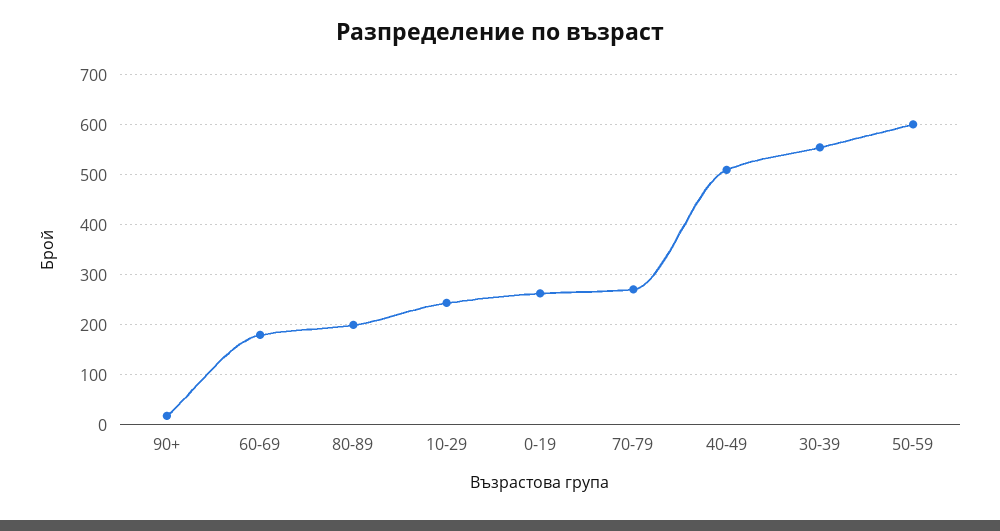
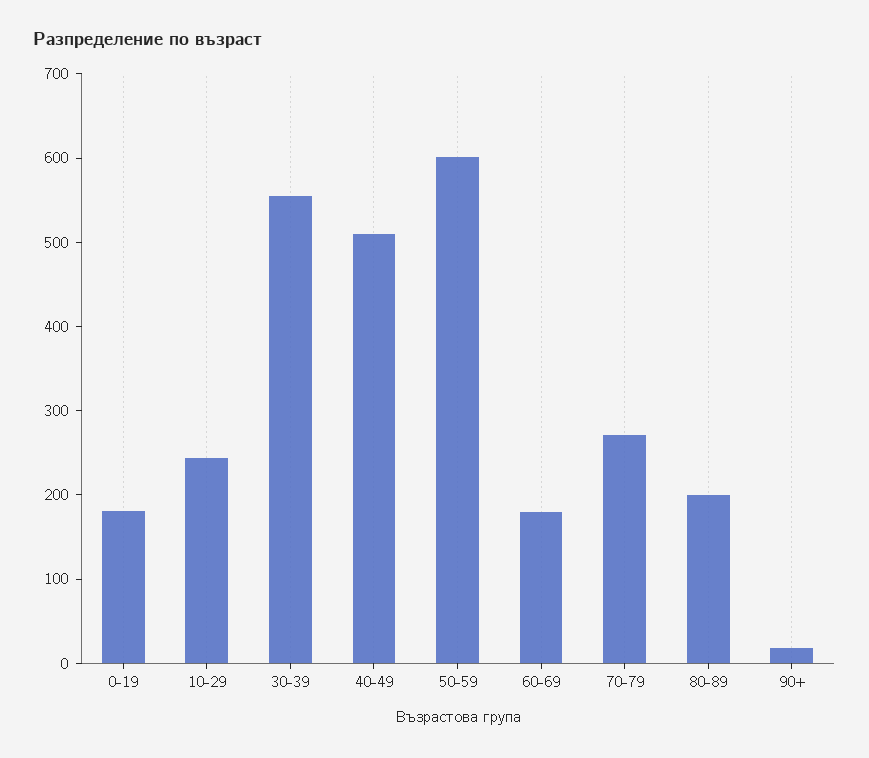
0-19: 260 -> 180

